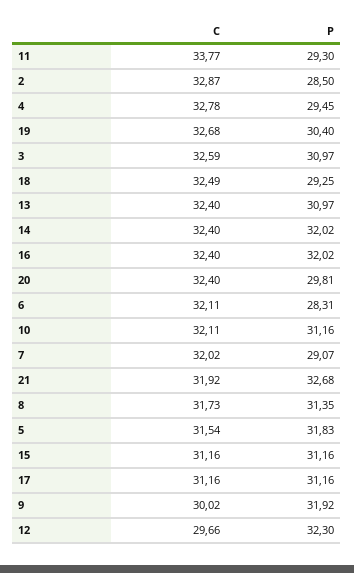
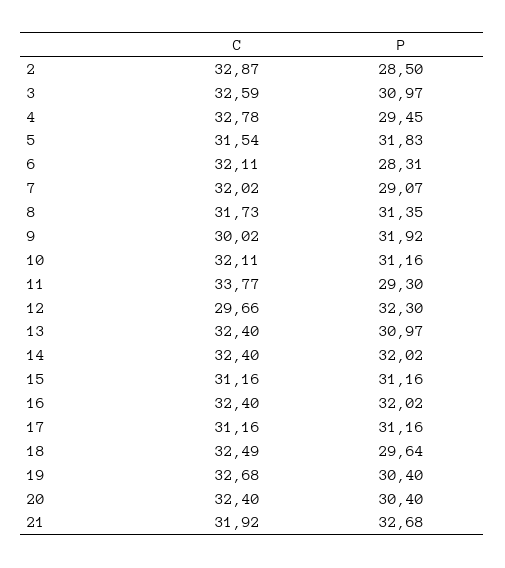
P, 18: 29.25 -> 29.64
P, 20: 29.81 -> 30.4

